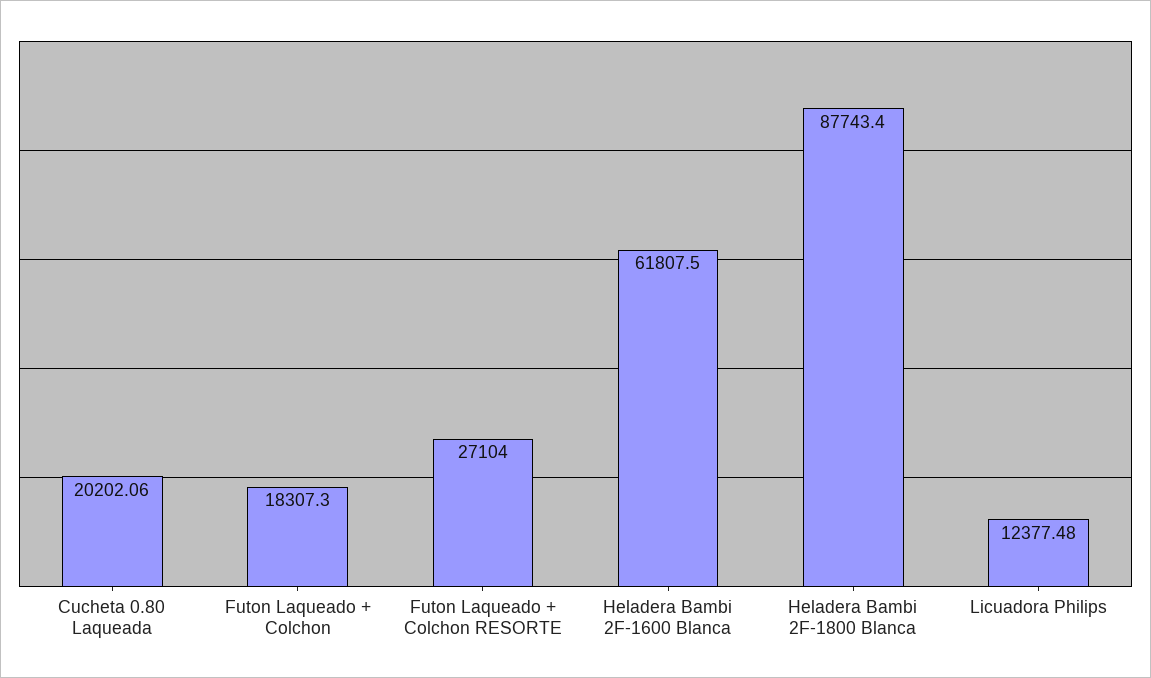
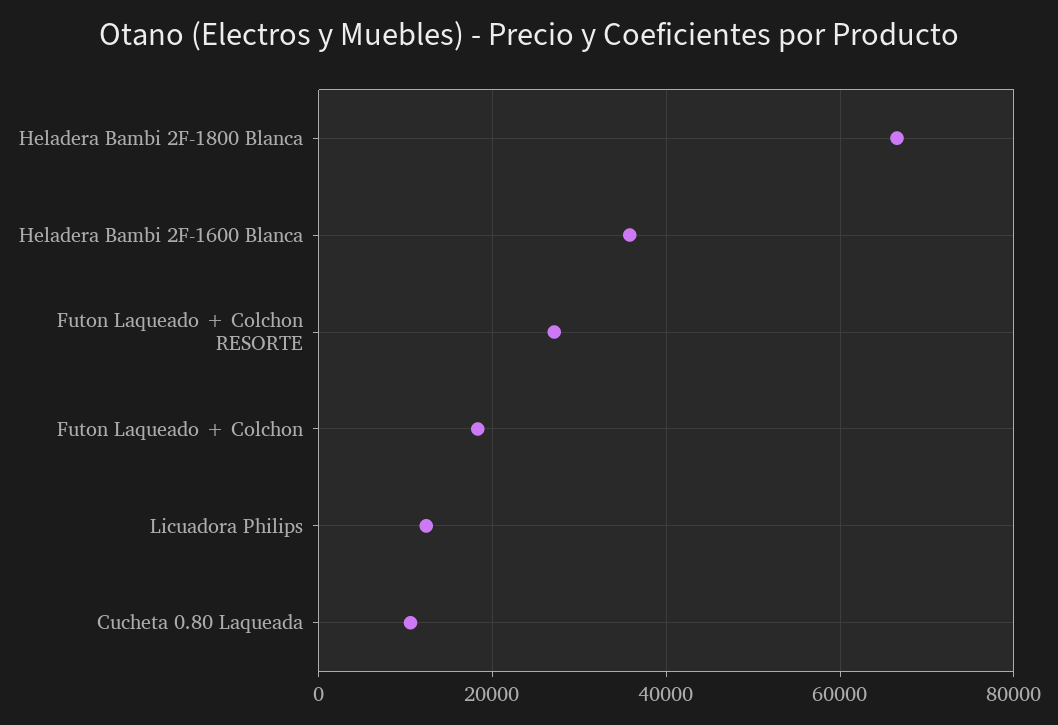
Cucheta 0.80 Laqueada: 20202.06 -> 10000
Heladera Bambi 2F-1600 Blanca: 61807.5 -> 36000
Heladera Bambi 2F-1800 Blanca: 87743.4 -> 66000

